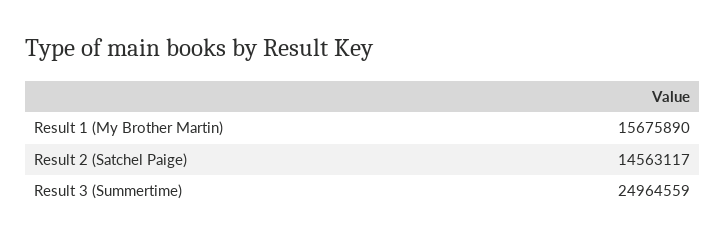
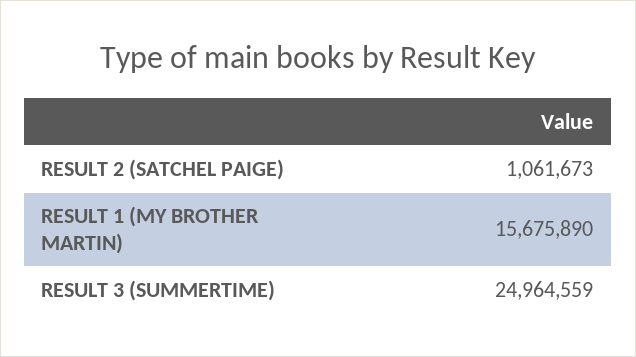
Result 2 (Satchel Paige): 14563117 -> 1061673

